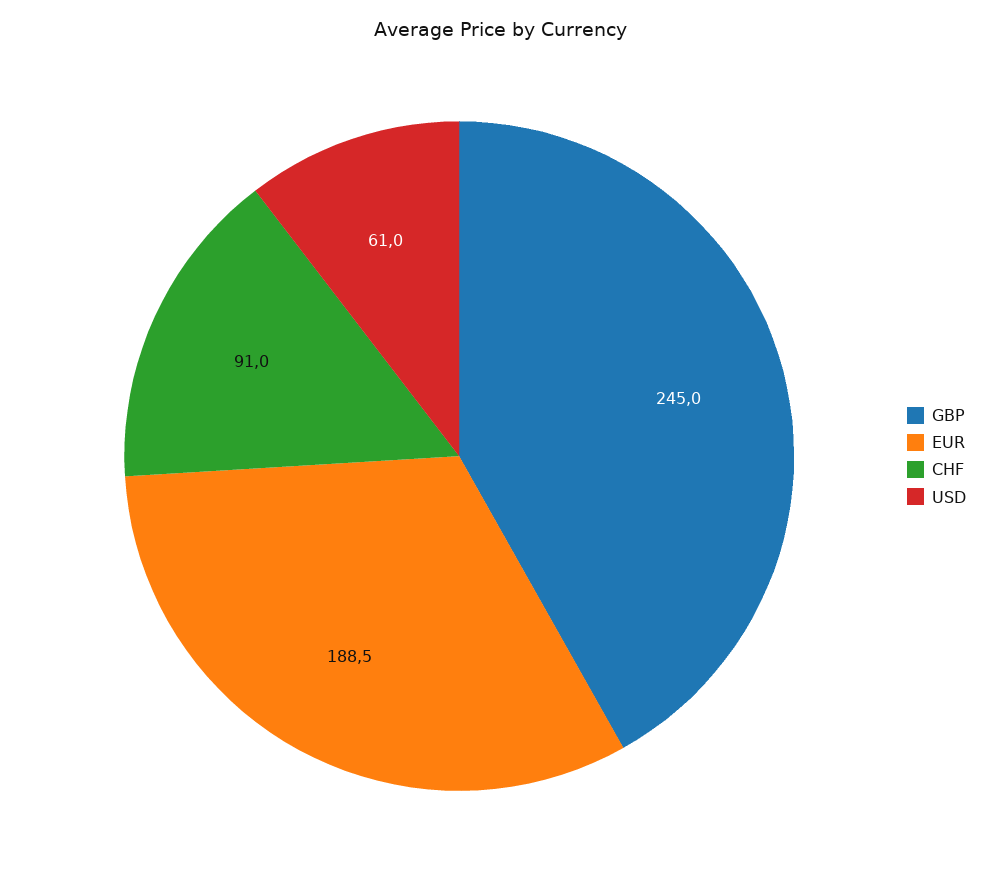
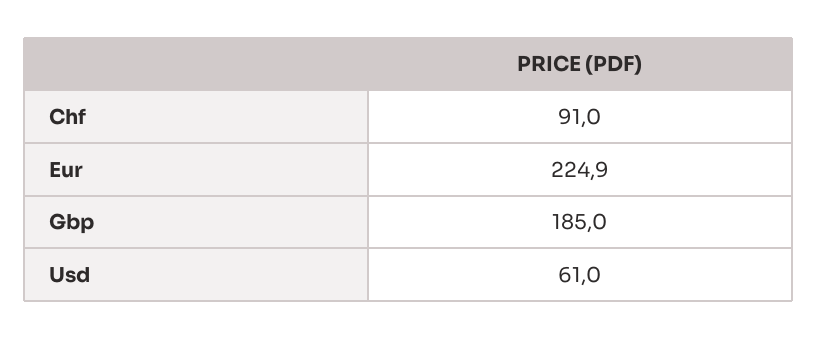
GBP: 245 -> 185
EUR: 188.5 -> 224.9

